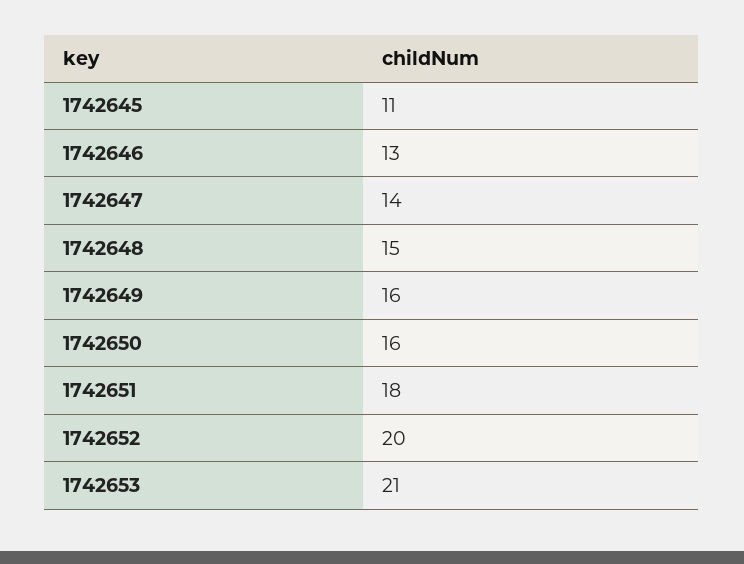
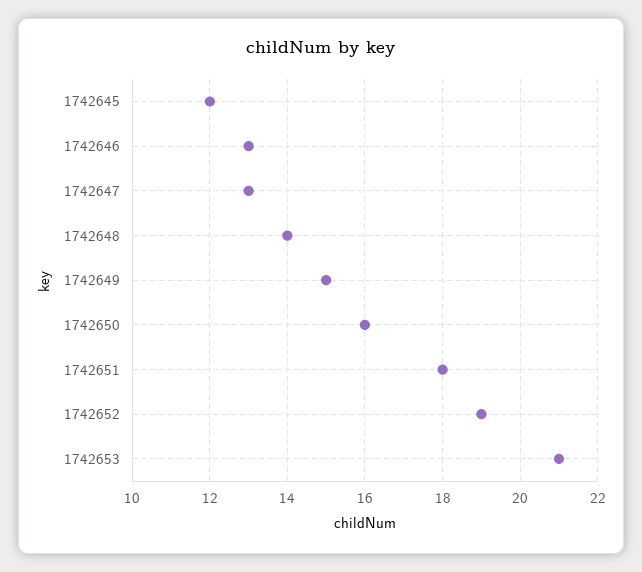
1742645: 11 -> 12
1742647: 14 -> 13
1742648: 15 -> 14
1742649: 16 -> 15
1742652: 20 -> 19

